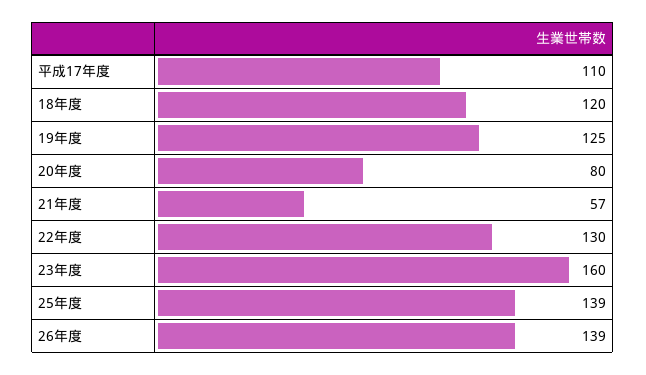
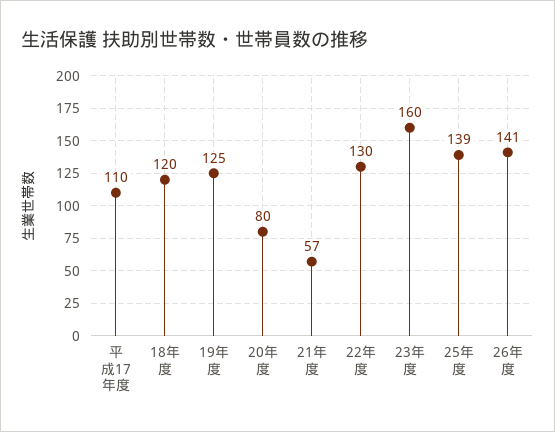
26年度: 139 -> 141

